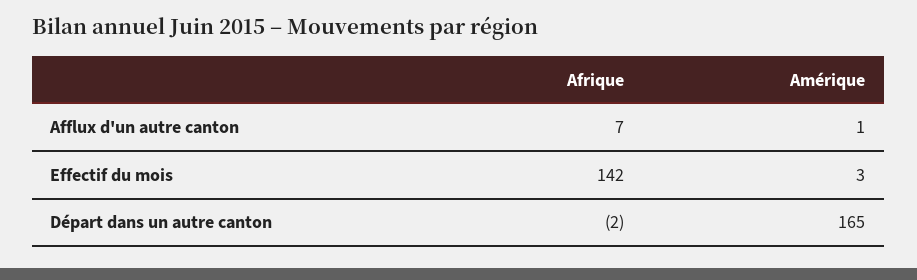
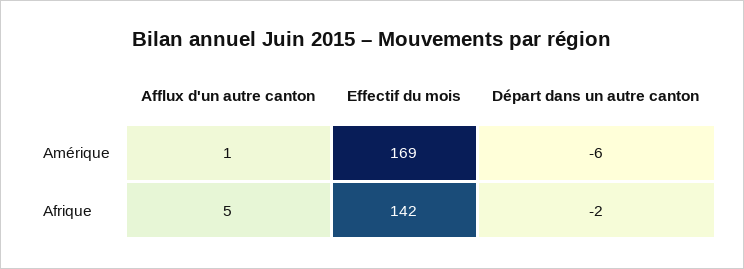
Afrique, Afflux d'un autre canton: 7 -> 5
Amérique, Effectif du mois: 3 -> 169
Amérique, Départ dans un autre canton: 165 -> -6

